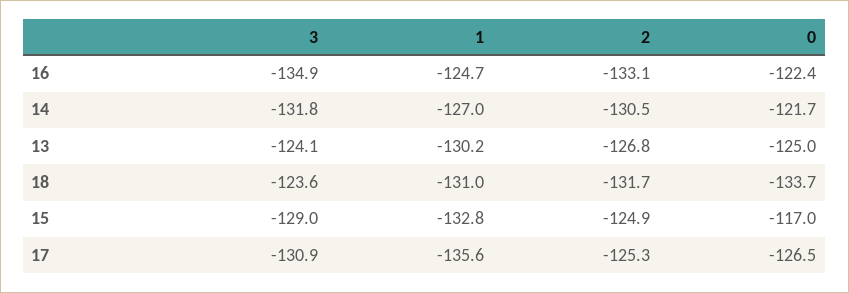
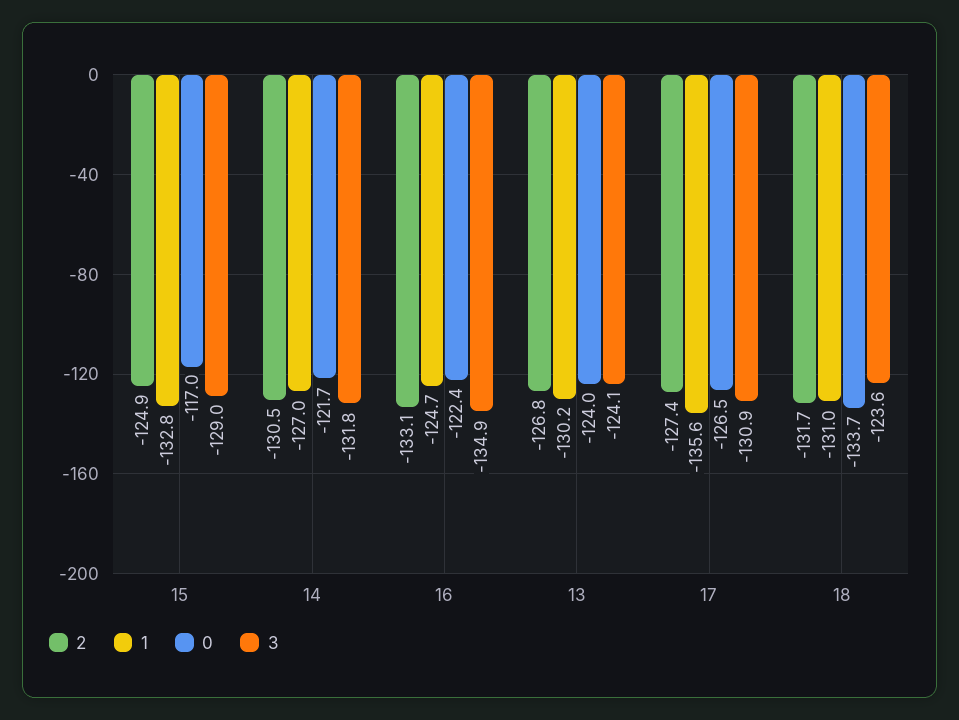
0, 13: -125 -> -124
2, 17: -125.3 -> -127.4

